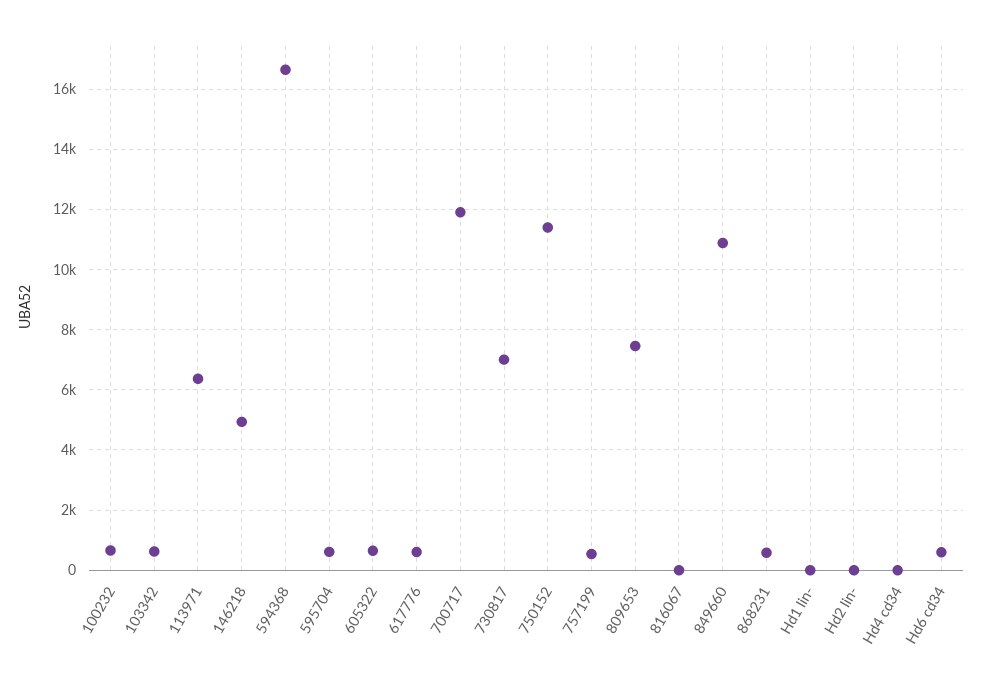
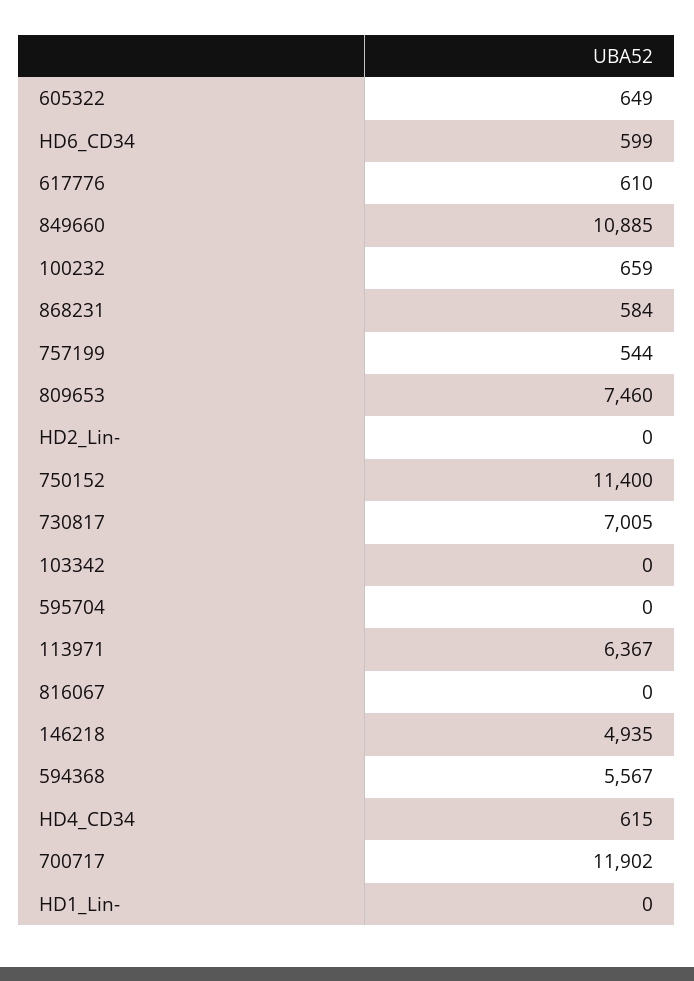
103342: 600 -> 0
594368: 16600 -> 5567
595704: 600 -> 0
Hd4 cd34: 0 -> 615

